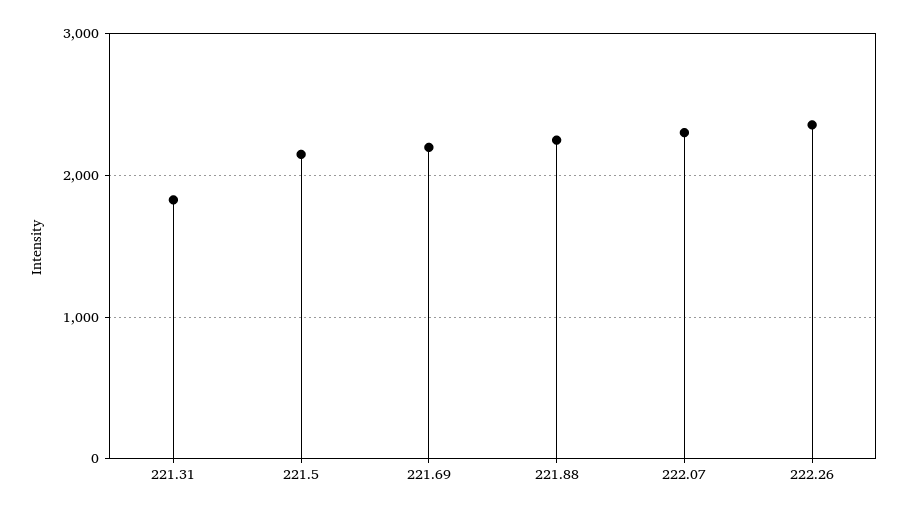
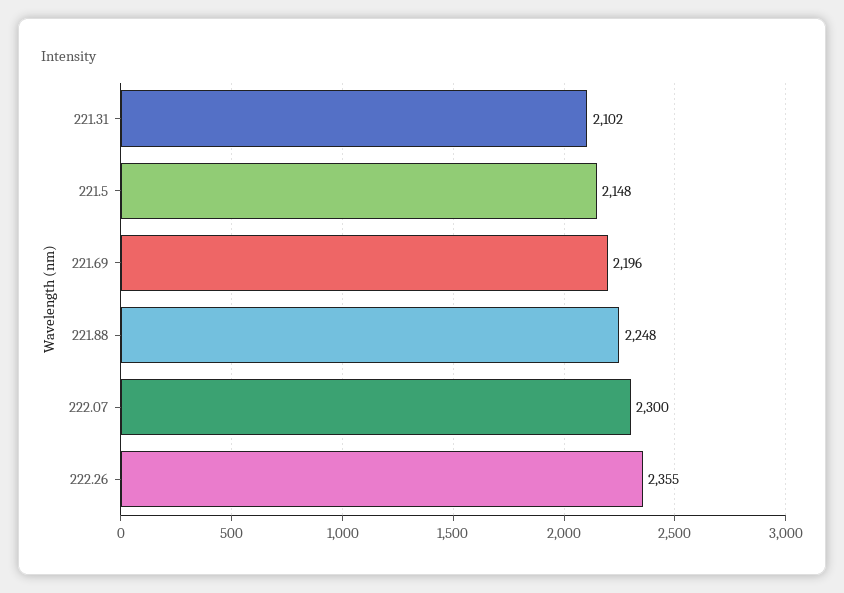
221.31: 1800 -> 2102

